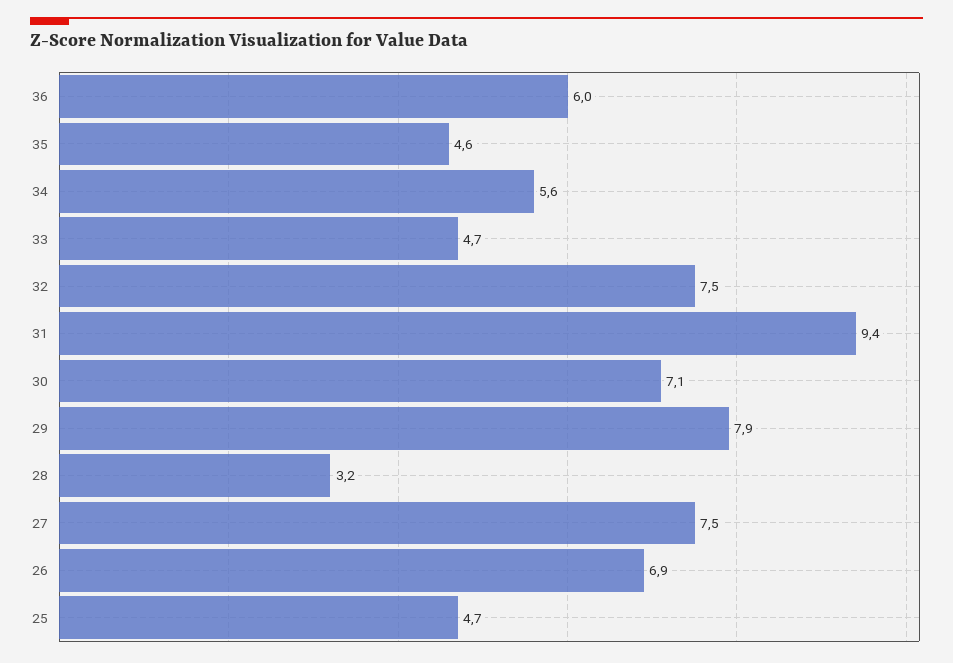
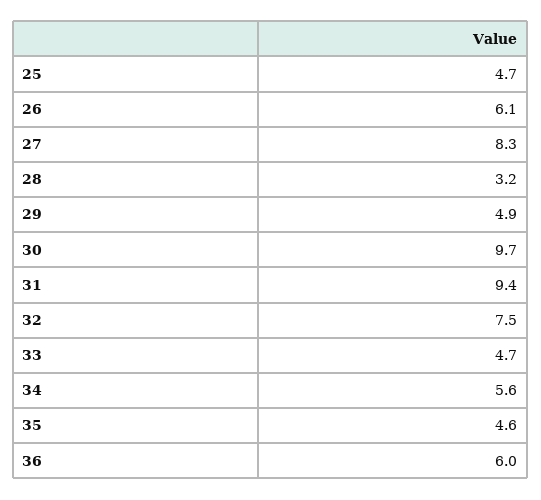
30: 7.1 -> 9.7
29: 7.9 -> 4.9
27: 7.5 -> 8.3
26: 6.9 -> 6.1

